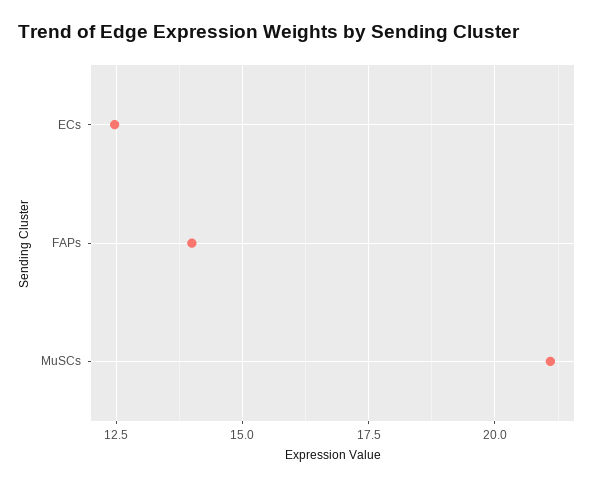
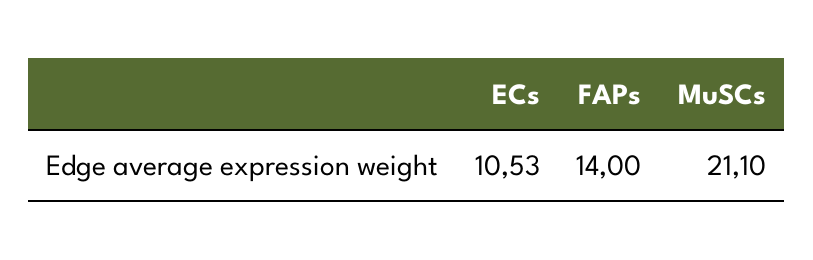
ECs: 12.5 -> 10.53

